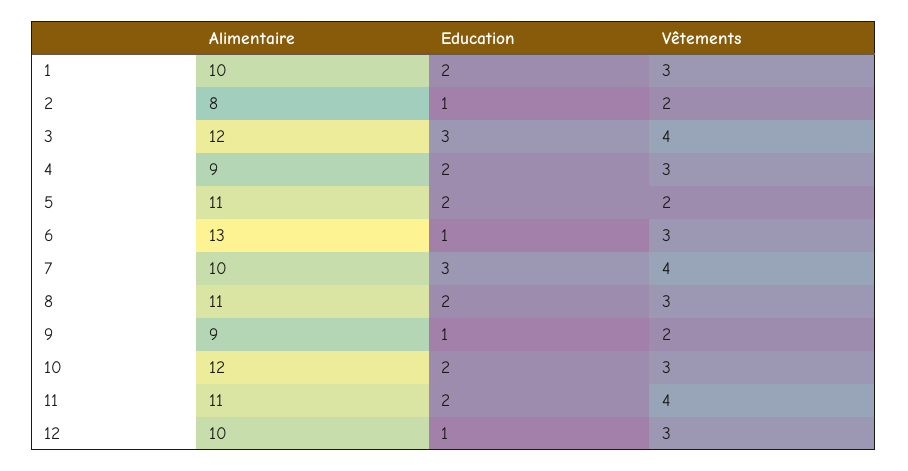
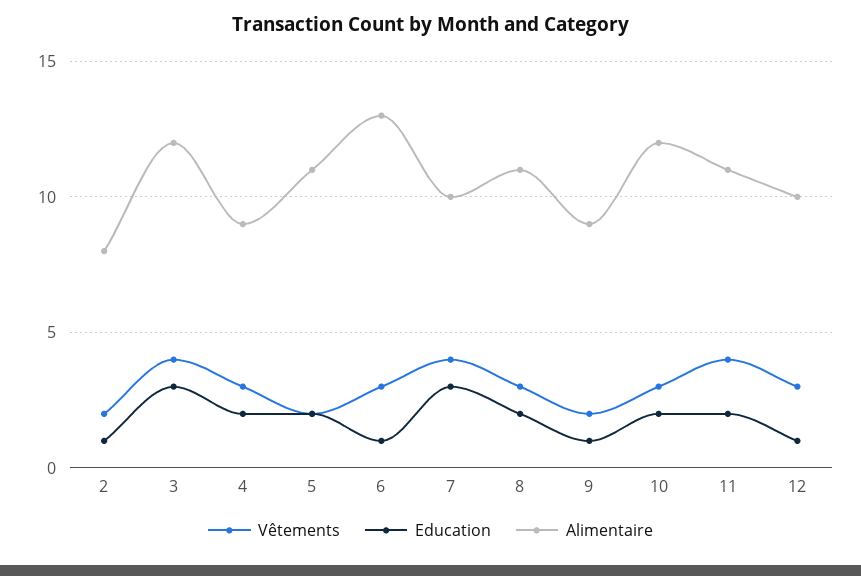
Alimentaire, 1: 10 -> none
Education, 1: 2 -> none
Vêtements, 1: 3 -> none

